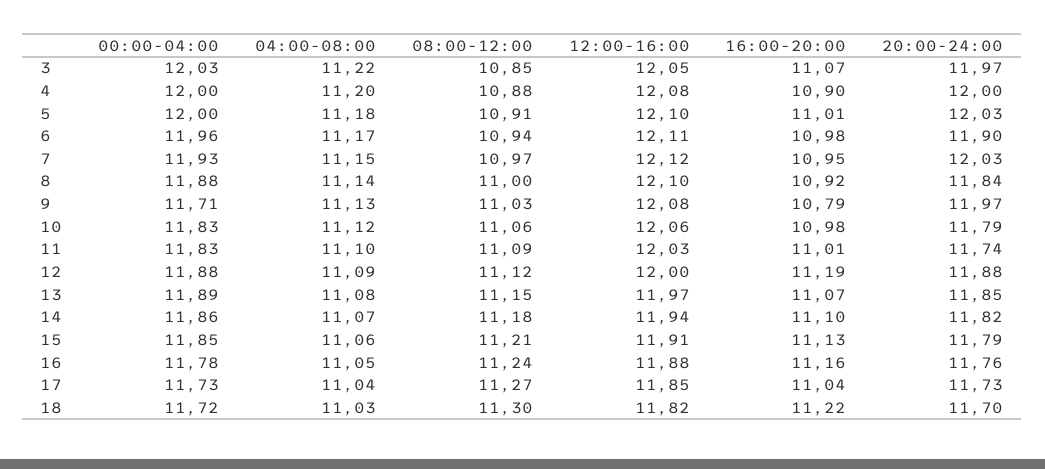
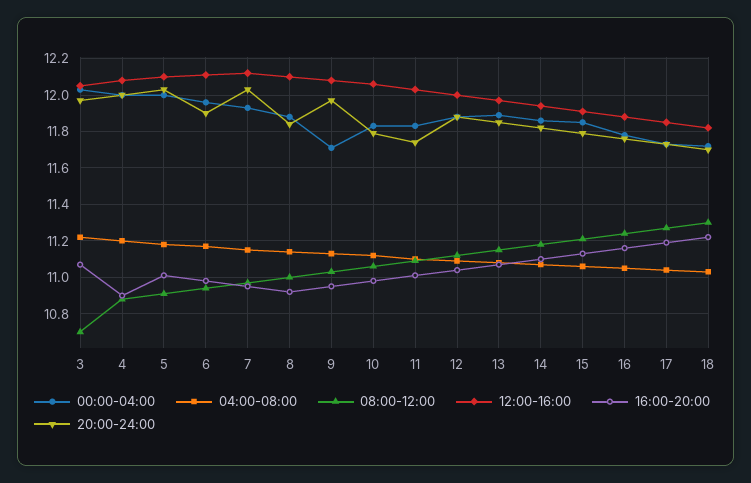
08:00-12:00, 3: 10.85 -> 10.7
16:00-20:00, 9: 10.79 -> 10.95
16:00-20:00, 12: 11.19 -> 11.05
16:00-20:00, 17: 11.04 -> 11.2

